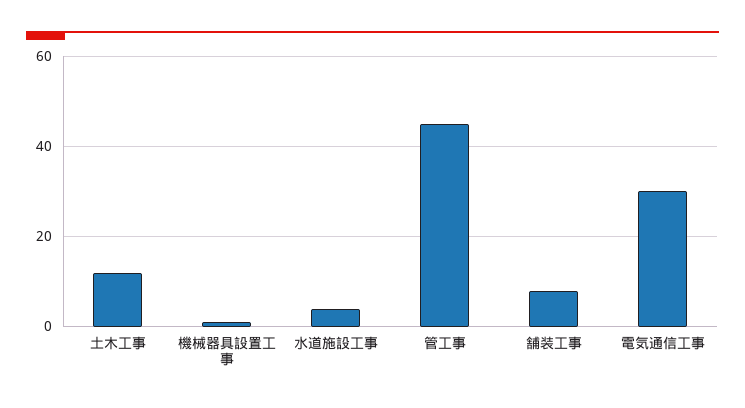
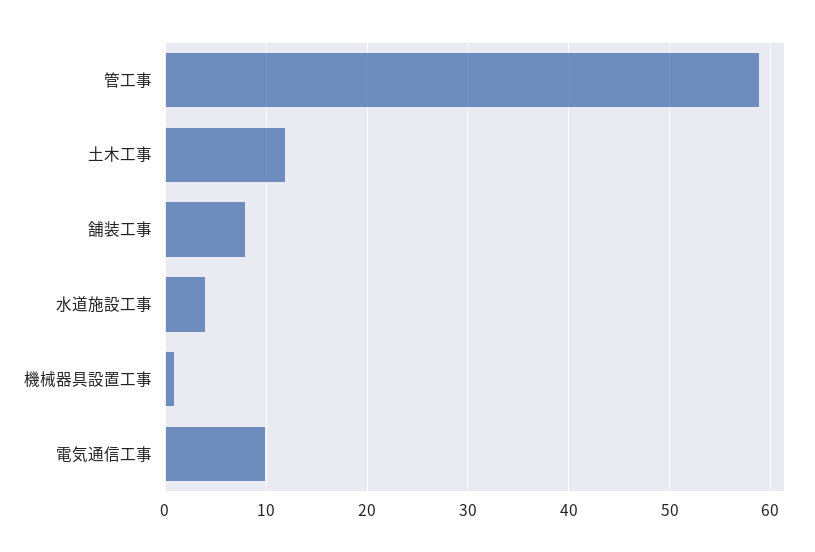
管工事: 45 -> 59
電気通信工事: 30 -> 10

